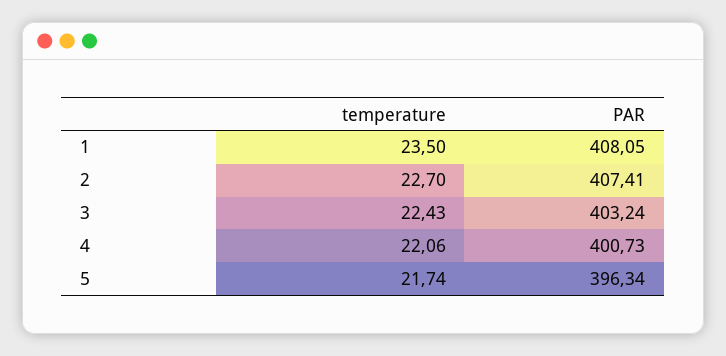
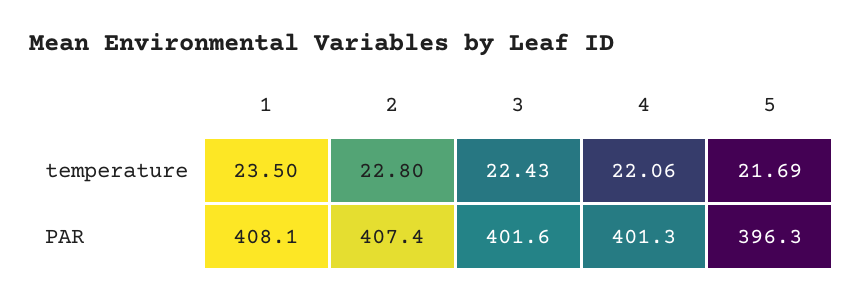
temperature, 2: 22.7 -> 22.8
PAR, 3: 403.24 -> 401.6
PAR, 4: 400.73 -> 401.3
temperature, 5: 21.74 -> 21.69

